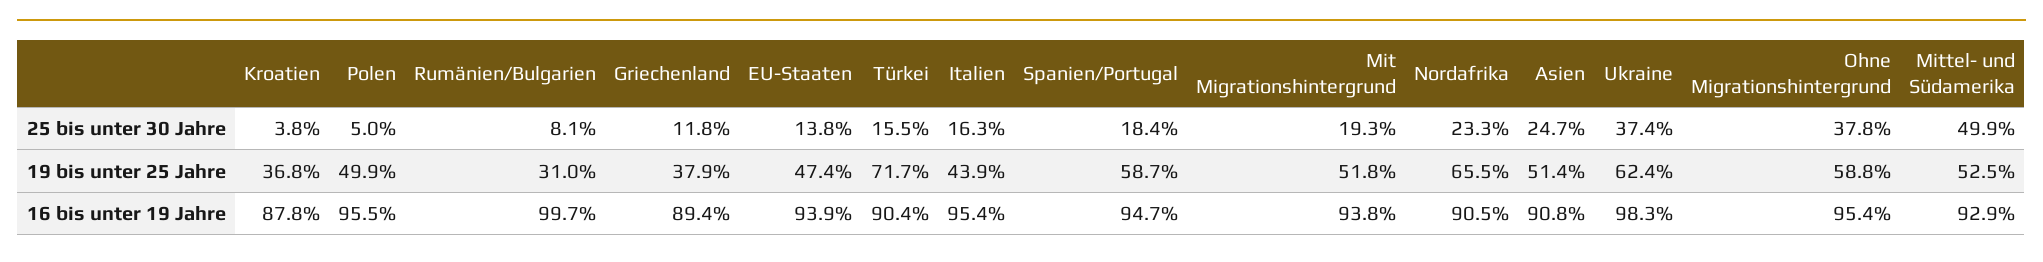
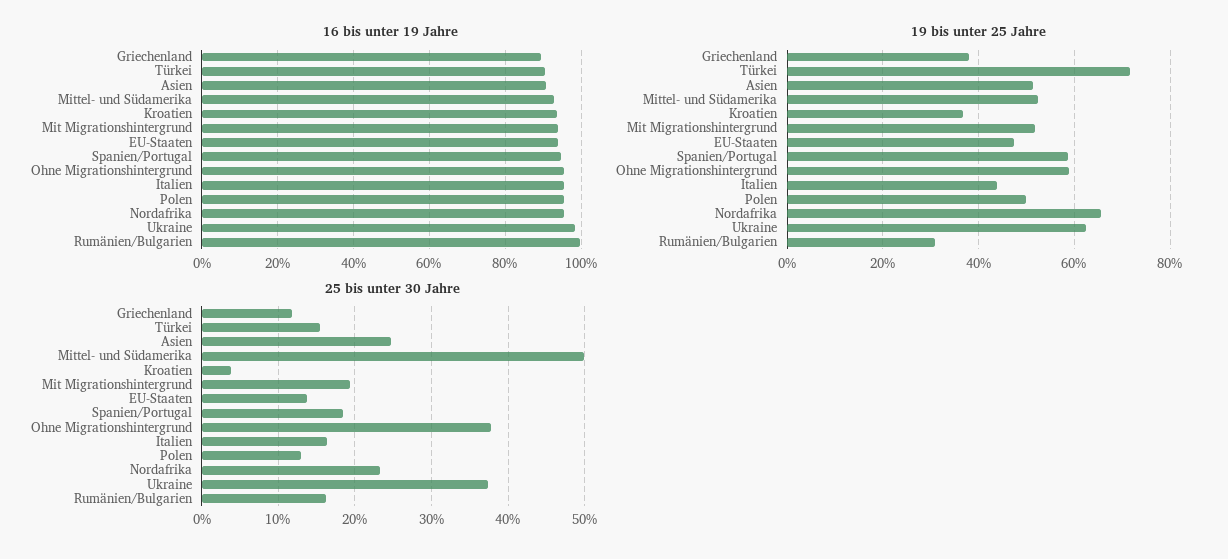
25 bis unter 30 Jahre, Polen: 5 -> 13
25 bis unter 30 Jahre, Rumänien/Bulgarien: 8.1 -> 16
16 bis unter 19 Jahre, Kroatien: 87.8 -> 94
16 bis unter 19 Jahre, Nordafrika: 90.5 -> 96

